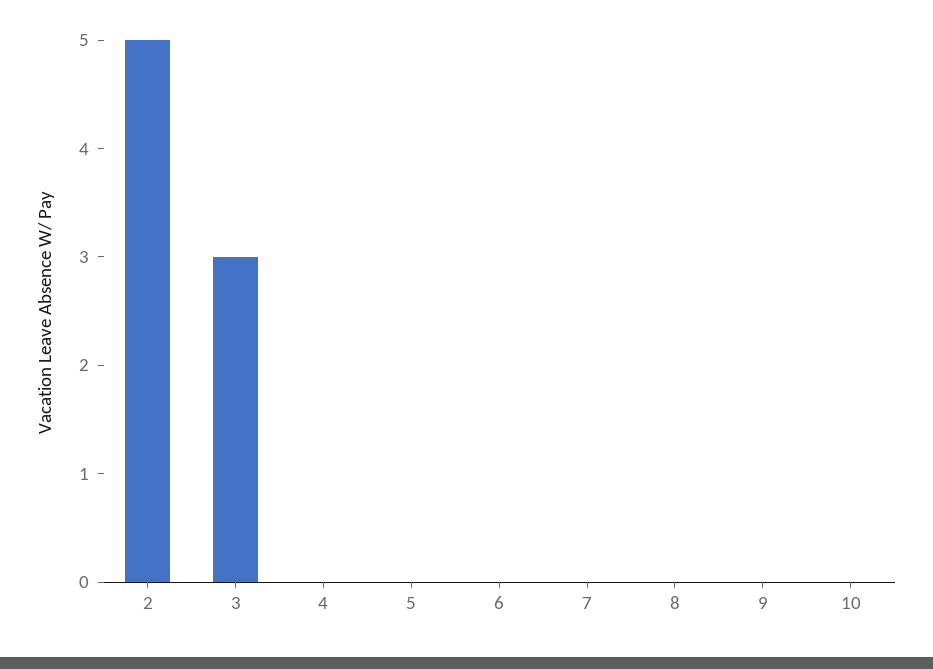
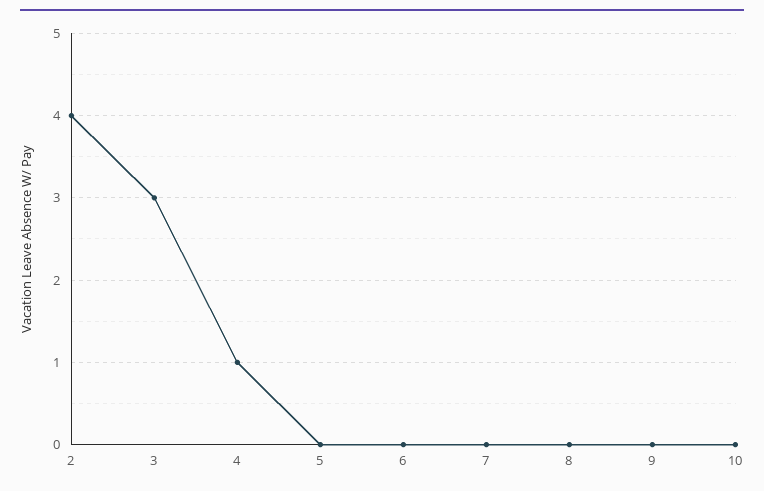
2: 5 -> 4
4: 0 -> 1

